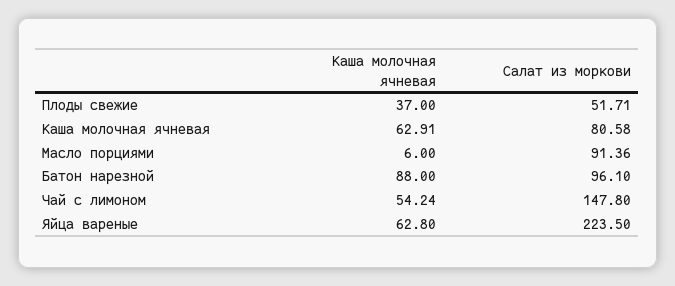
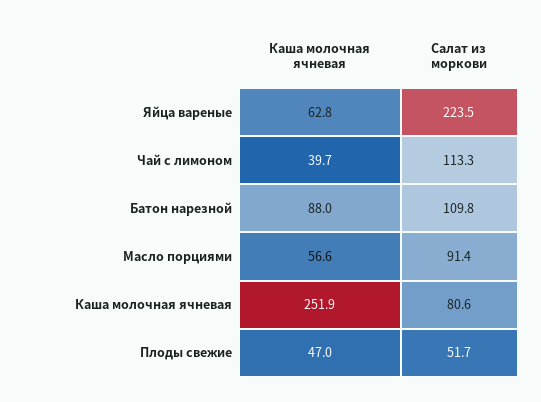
Каша молочная ячневая, Плоды свежие: 37 -> 47
Каша молочная ячневая, Каша молочная ячневая: 62.91 -> 251.9
Каша молочная ячневая, Масло порциями: 6 -> 56.6
Салат из моркови, Батон нарезной: 96.1 -> 109.8
Каша молочная ячневая, Чай с лимоном: 54.24 -> 39.7
Салат из моркови, Чай с лимоном: 147.8 -> 113.3

